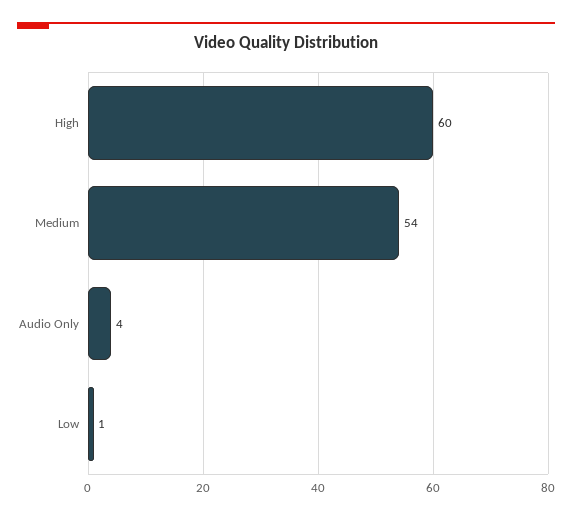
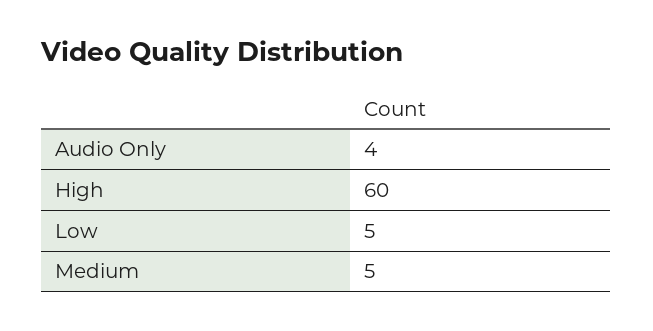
Medium: 54 -> 5
Low: 1 -> 5

